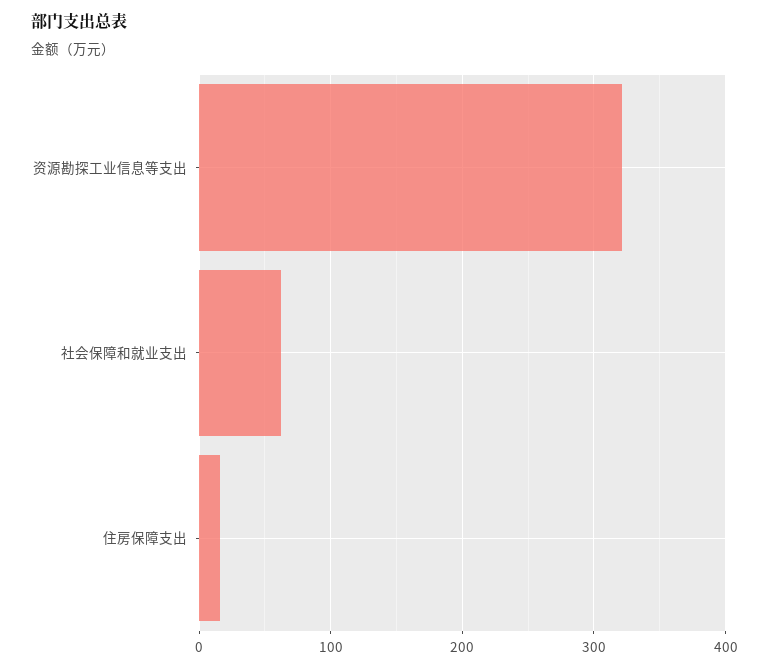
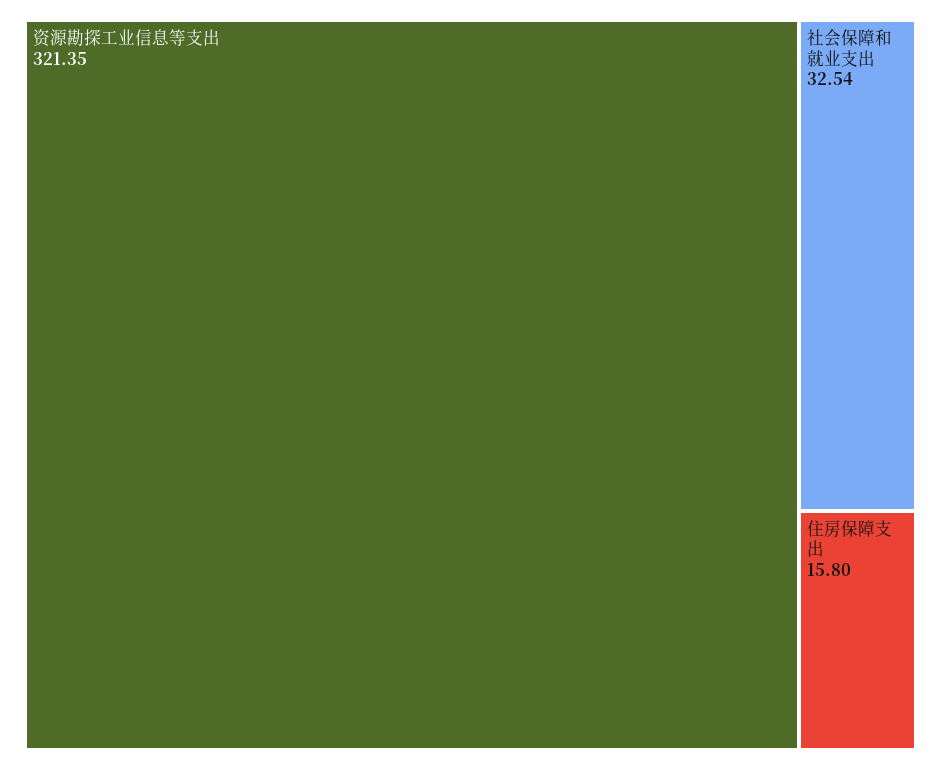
社会保障和就业支出: 60 -> 32.54

